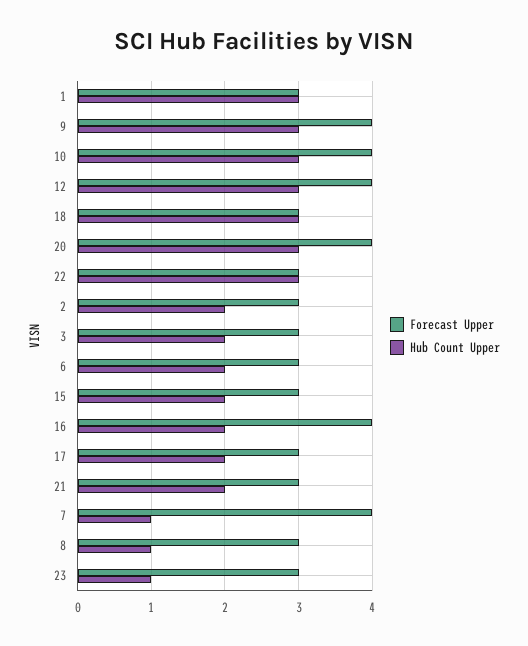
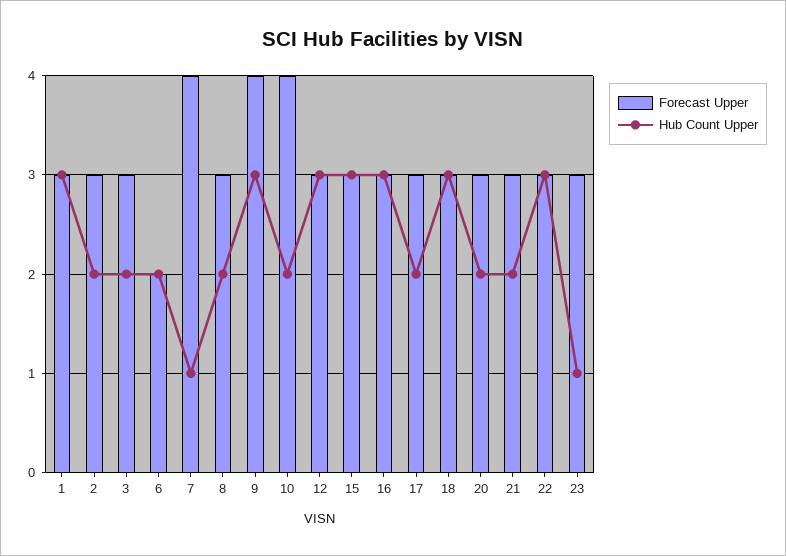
Hub Count Upper, 10: 3 -> 2
Forecast Upper, 12: 4 -> 3
Forecast Upper, 20: 4 -> 3
Hub Count Upper, 20: 3 -> 2
Forecast Upper, 6: 3 -> 2
Hub Count Upper, 15: 2 -> 3
Forecast Upper, 16: 4 -> 3
Hub Count Upper, 16: 2 -> 3
Hub Count Upper, 8: 1 -> 2

